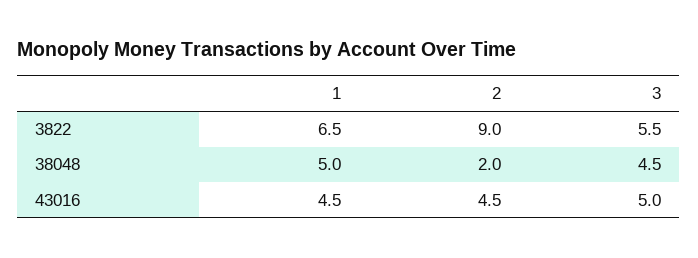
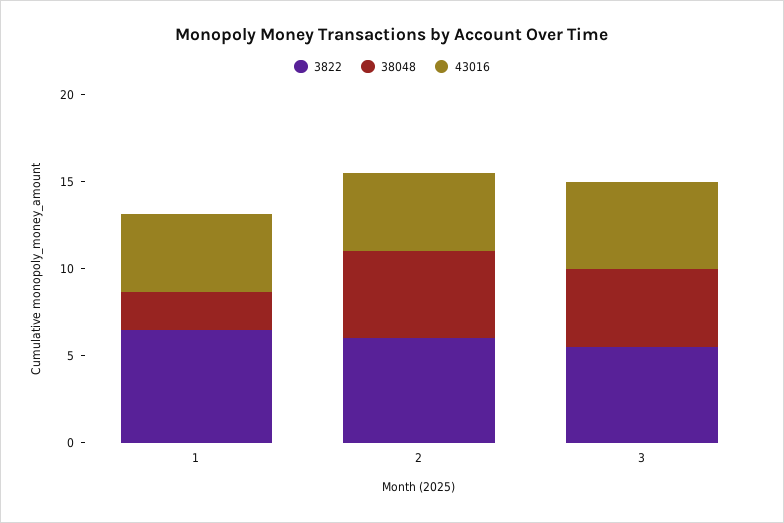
3822, 2: 9 -> 6
38048, 1: 5 -> 2
38048, 2: 2 -> 5

